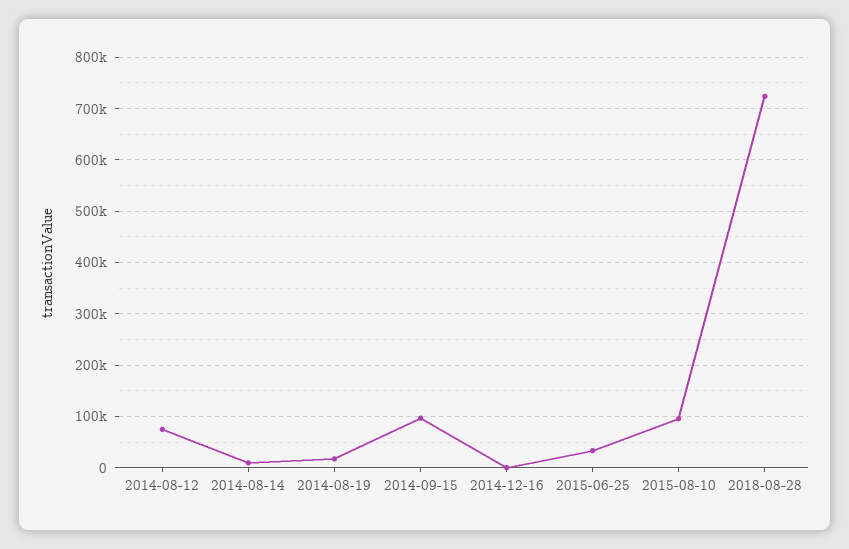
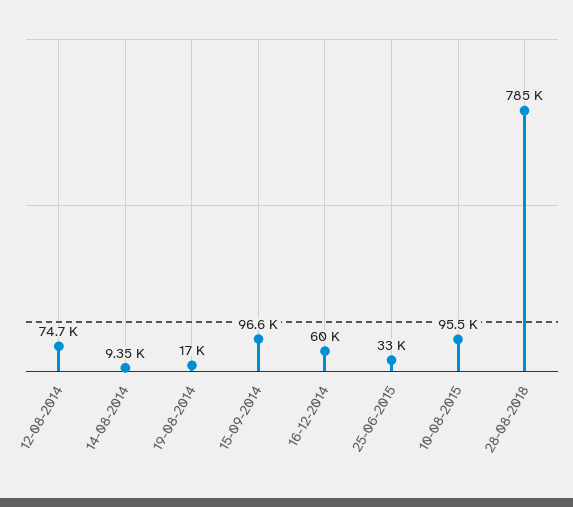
2014-12-16: 0 -> 60000
2018-08-28: 720000 -> 785000

